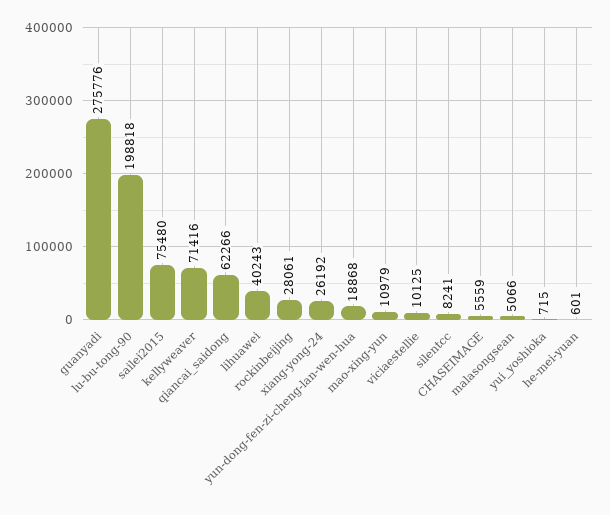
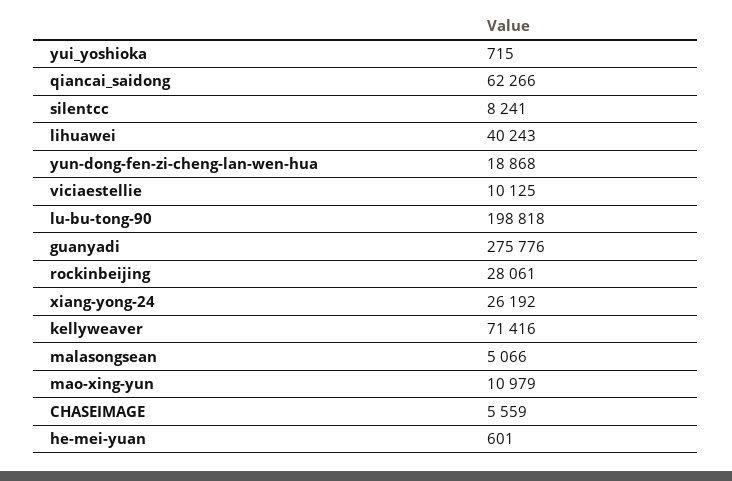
sailei2015: 75480 -> none

